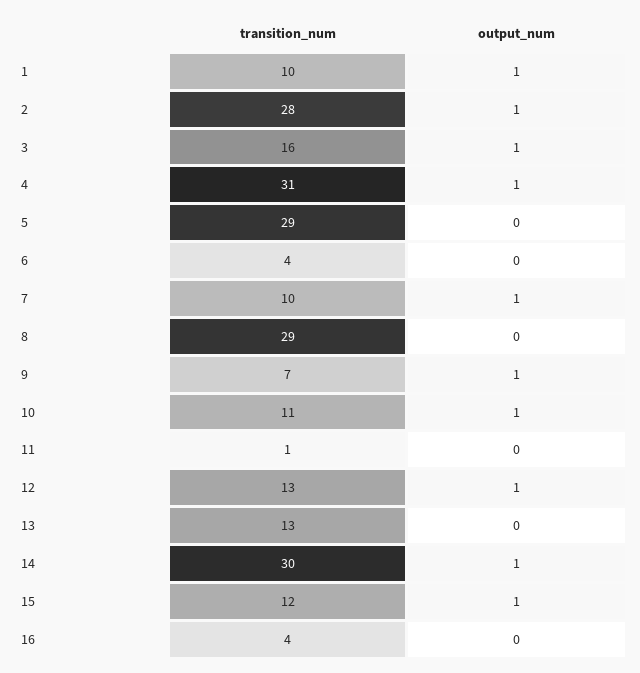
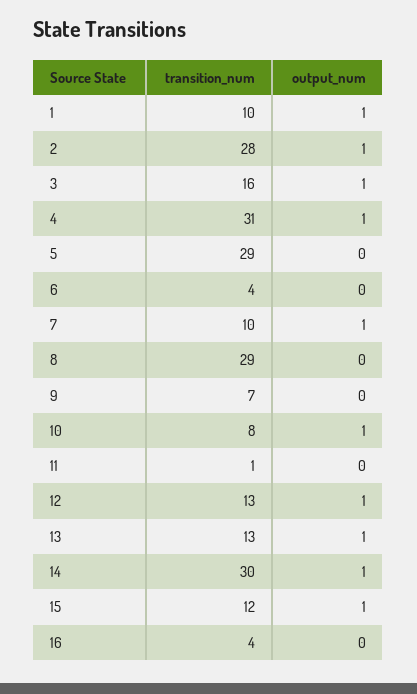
output_num, 9: 1 -> 0
transition_num, 10: 11 -> 8
output_num, 13: 0 -> 1

